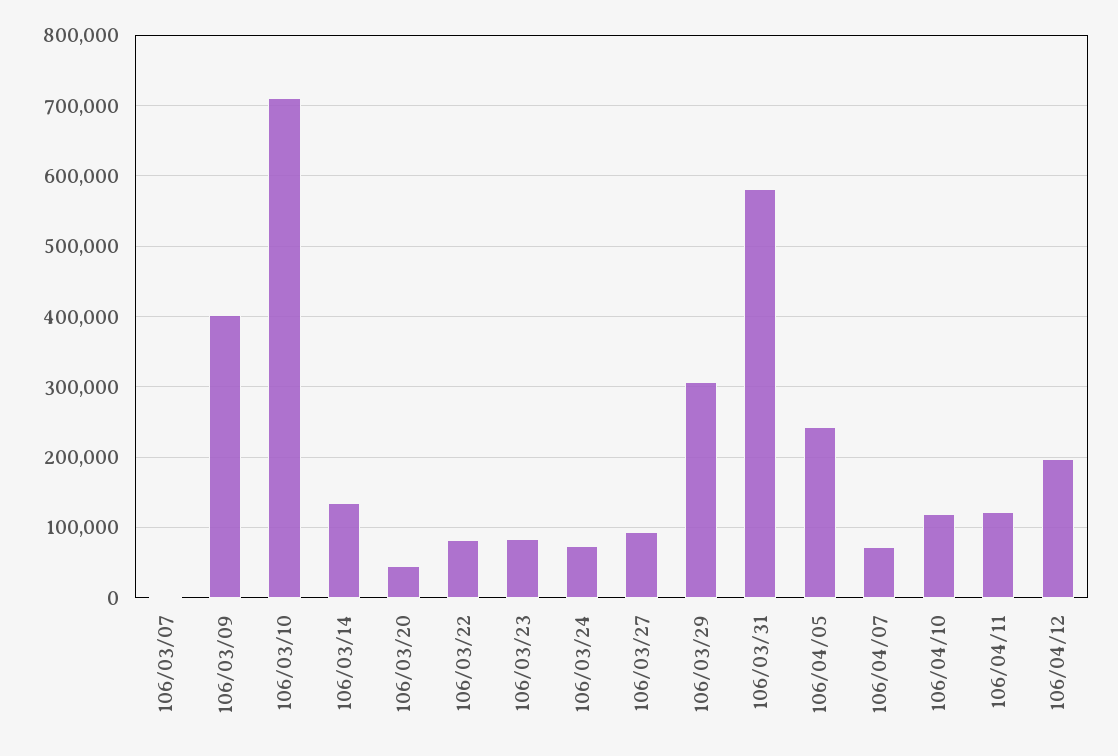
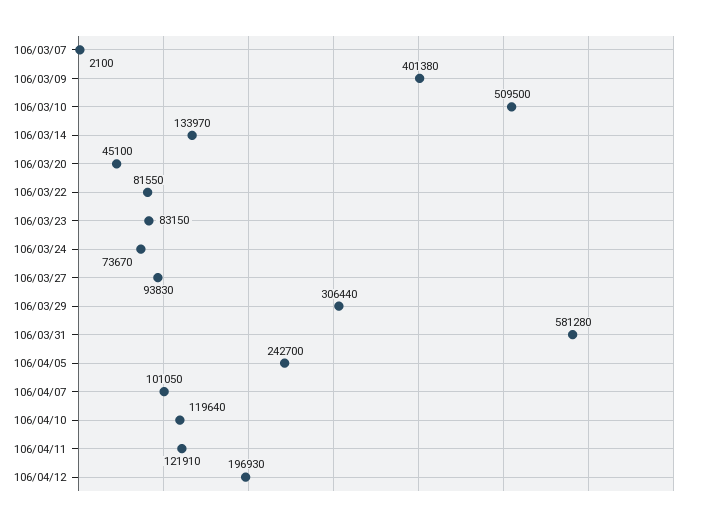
106/03/10: 710000 -> 509500
106/04/07: 70000 -> 101050

